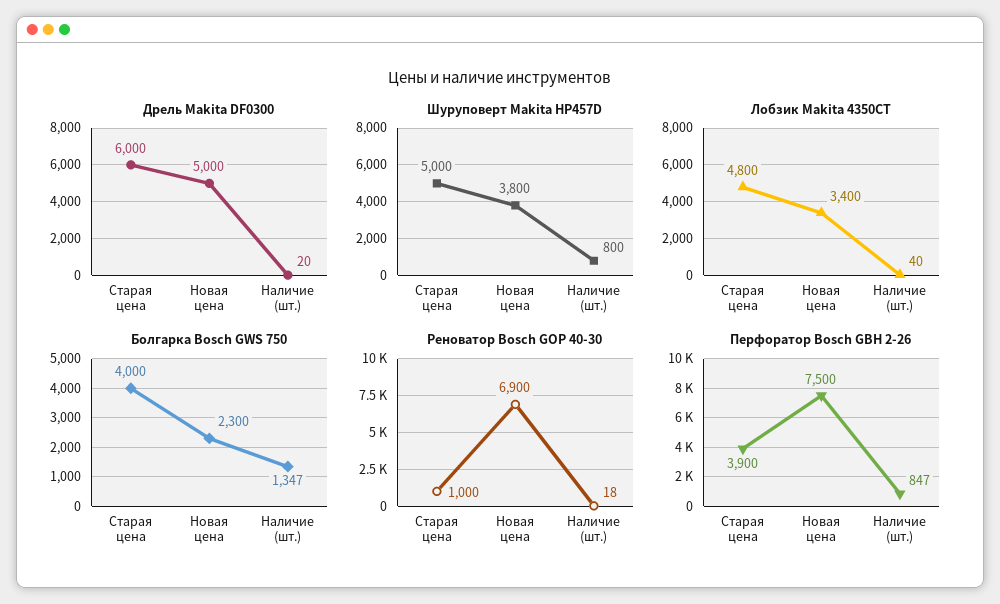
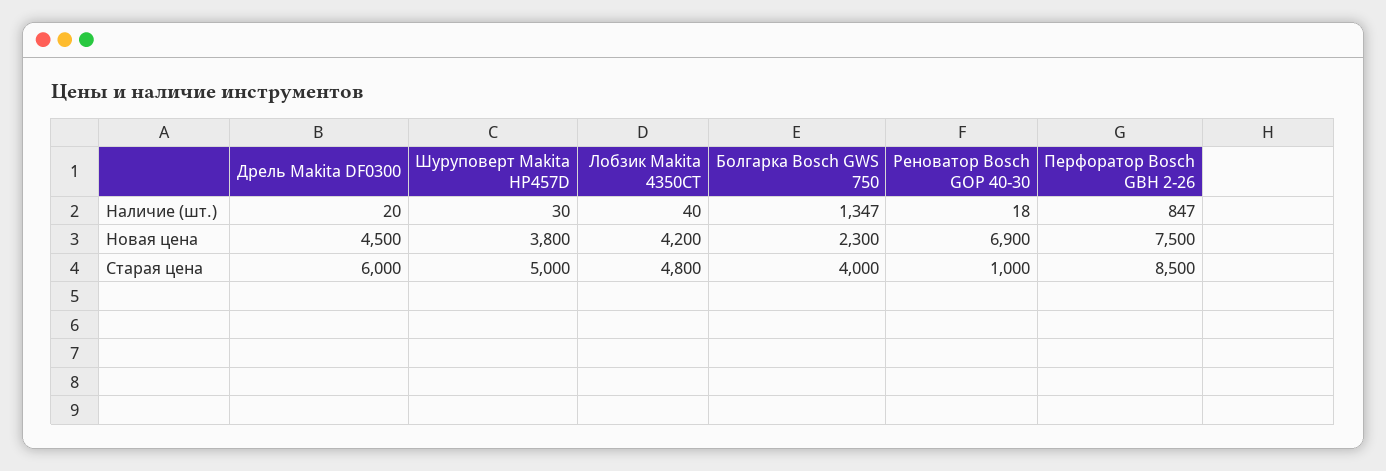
Дрель Makita DF0300, Новая цена: 5000 -> 4500
Шуруповерт Makita HP457D, Наличие (шт.): 800 -> 30
Лобзик Makita 4350CT, Новая цена: 3400 -> 4200
Перфоратор Bosch GBH 2-26, Старая цена: 3900 -> 8500

